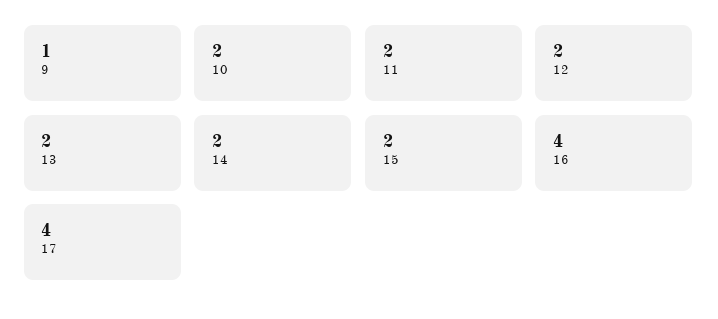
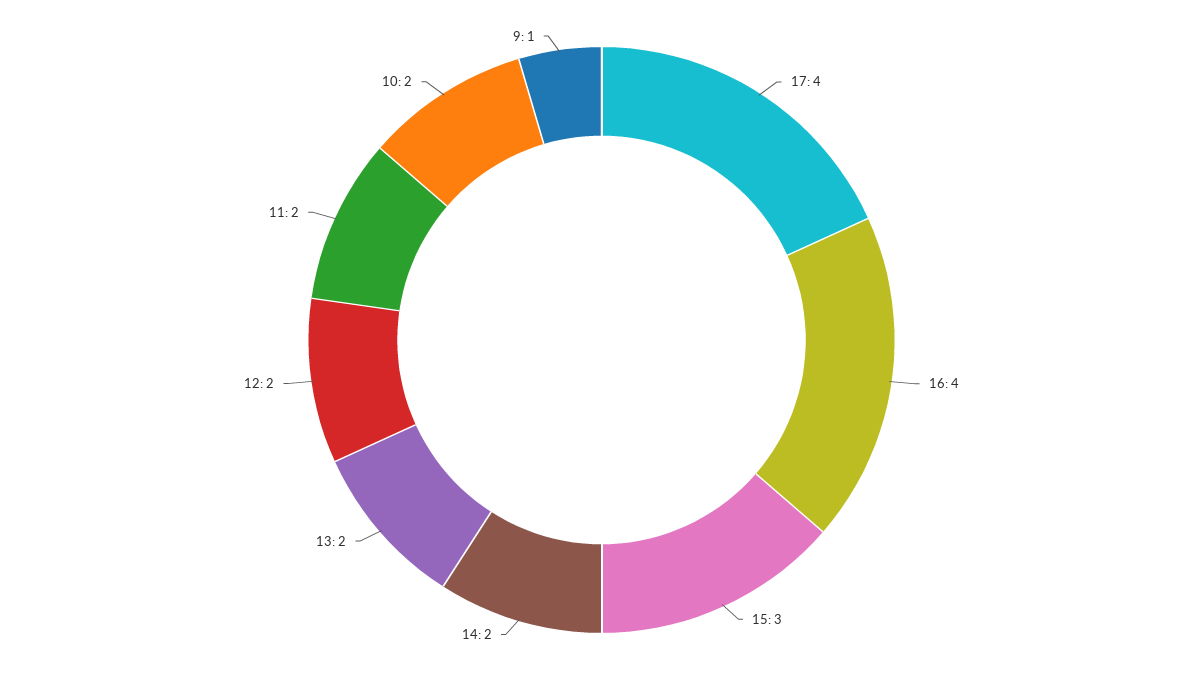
15: 2 -> 3

